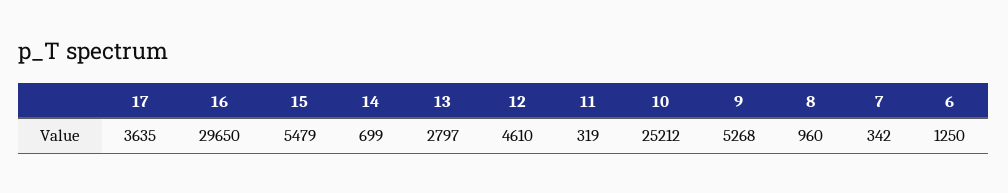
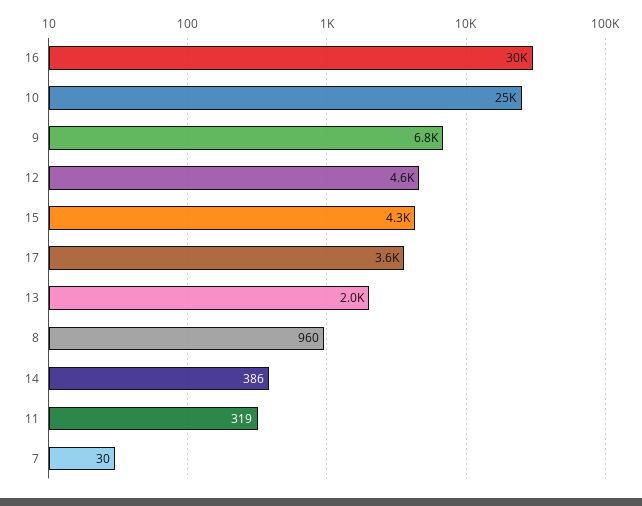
15: 5479 -> 4300
14: 699 -> 386
13: 2797 -> 2000
9: 5268 -> 6800
7: 342 -> 30
6: 1250 -> none

